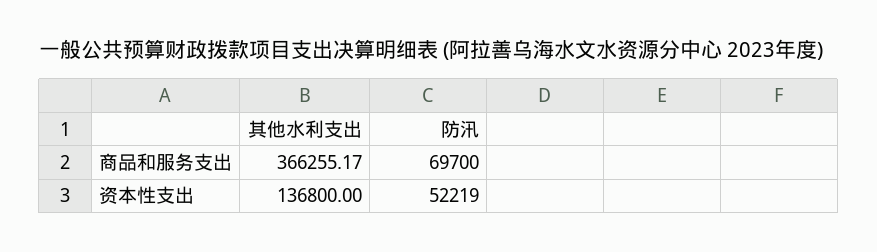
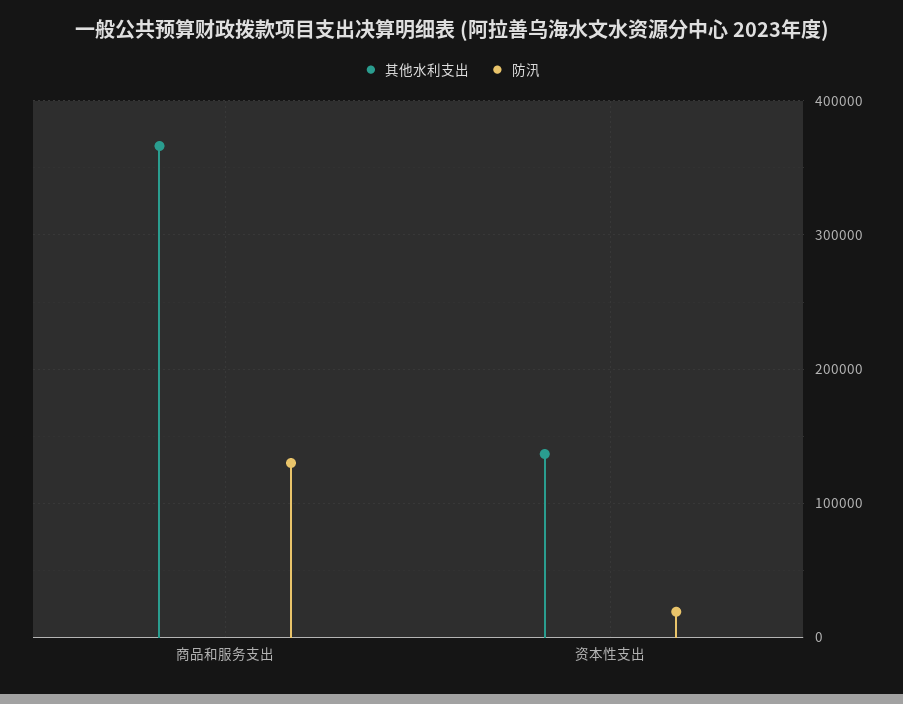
防汛, 商品和服务支出: 69700 -> 130000
防汛, 资本性支出: 52219 -> 20000

